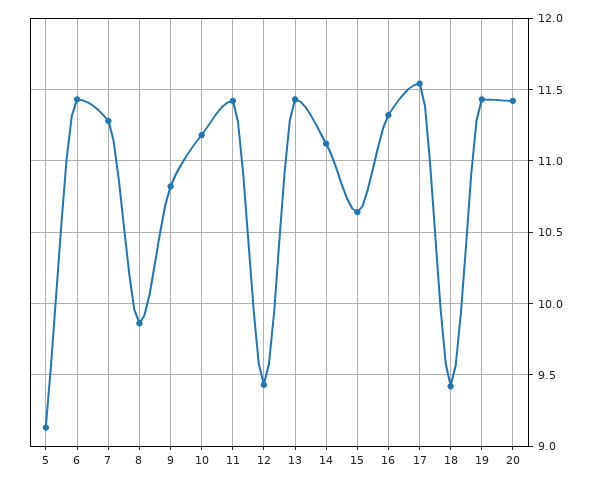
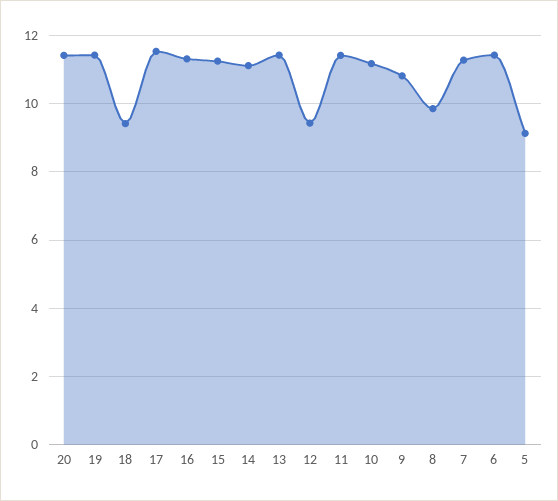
15: 10.65 -> 11.2

